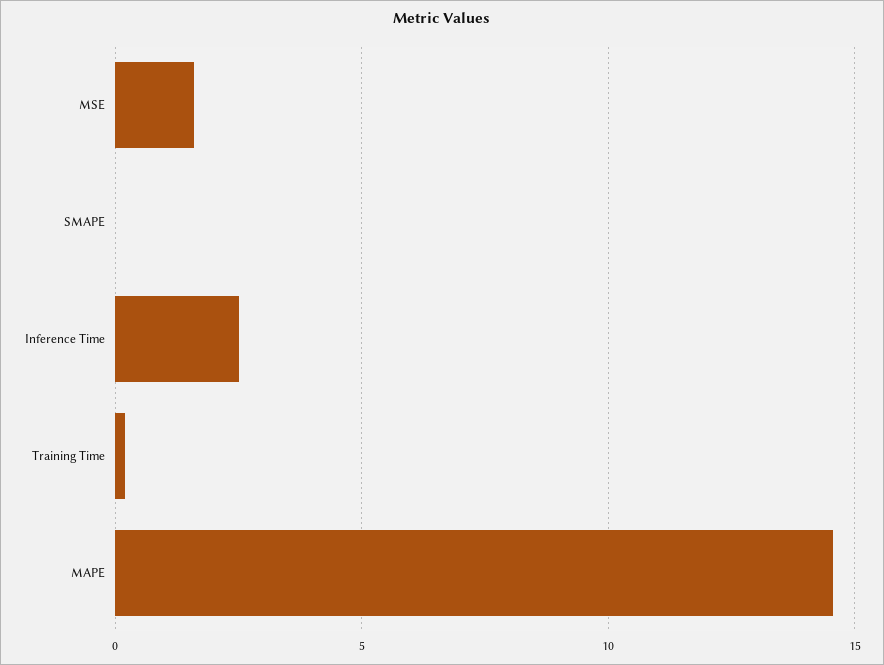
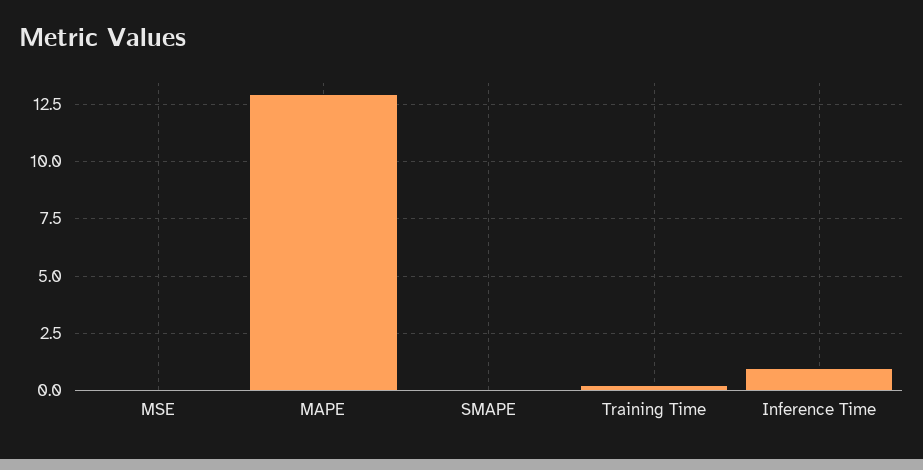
MSE: 1.5 -> 0
Inference Time: 2.5 -> 1
MAPE: 14.5 -> 13

